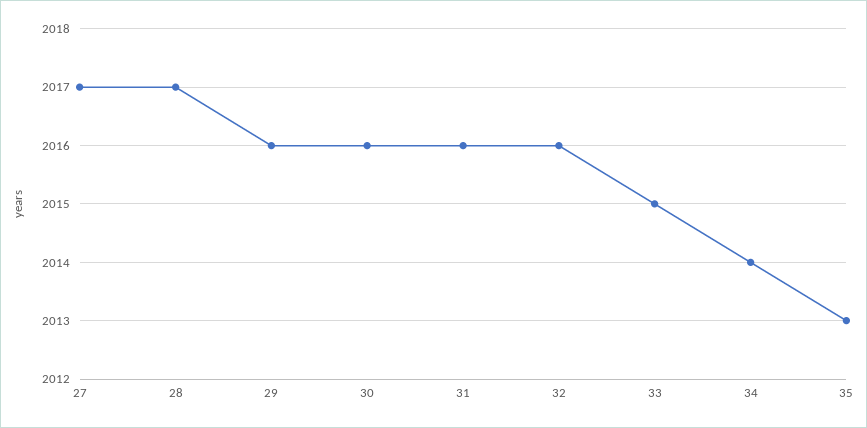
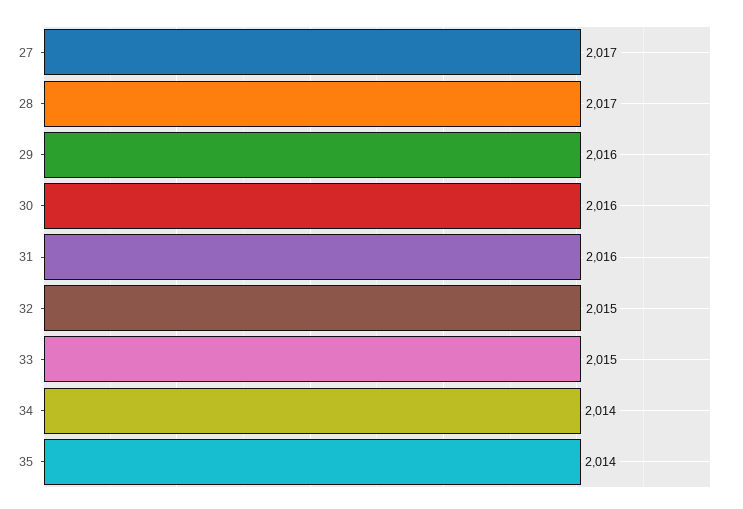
32: 2016 -> 2015
35: 2013 -> 2014

